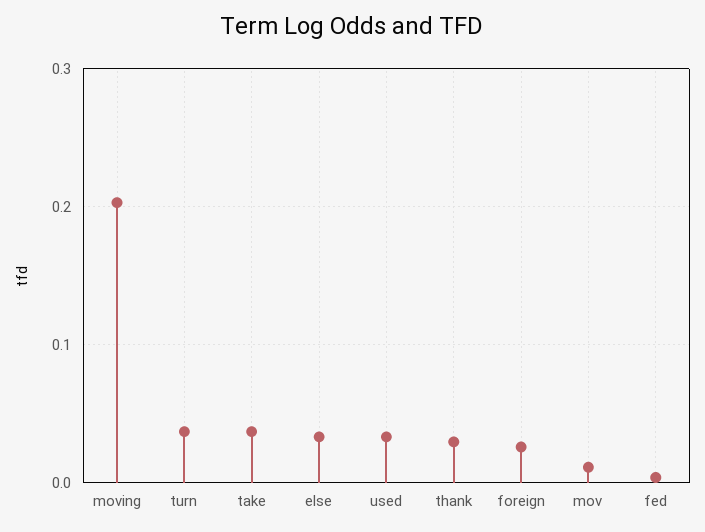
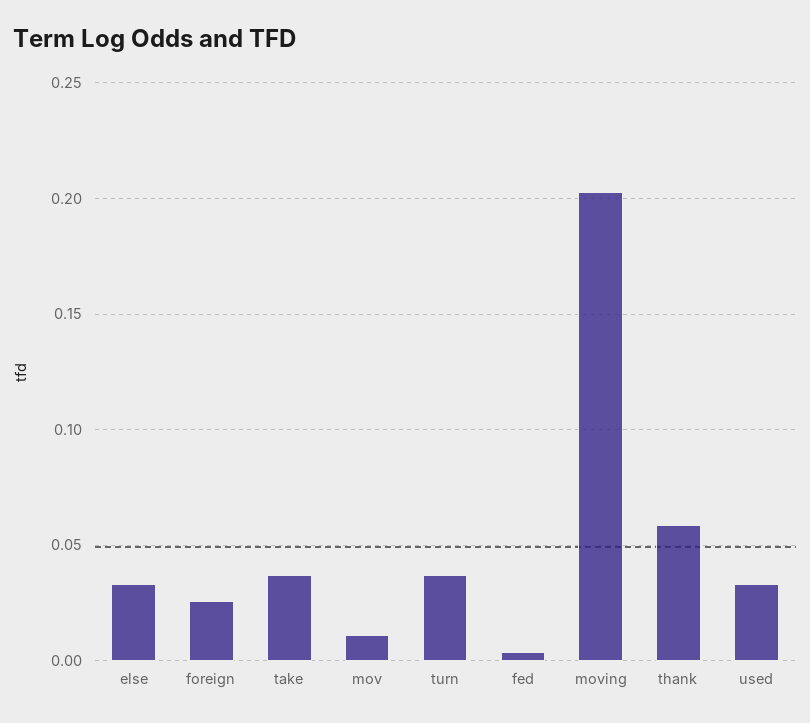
thank: 0.03 -> 0.06

